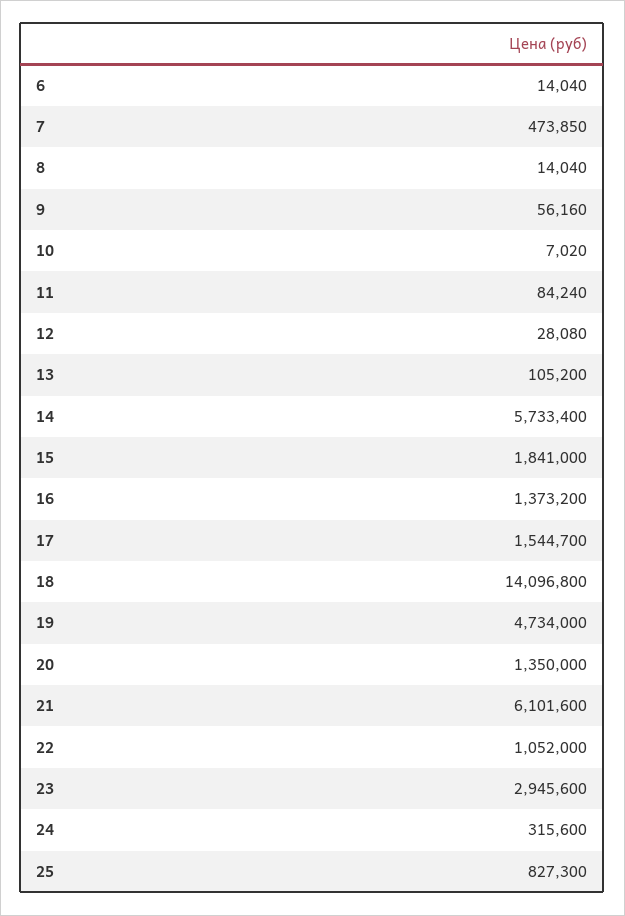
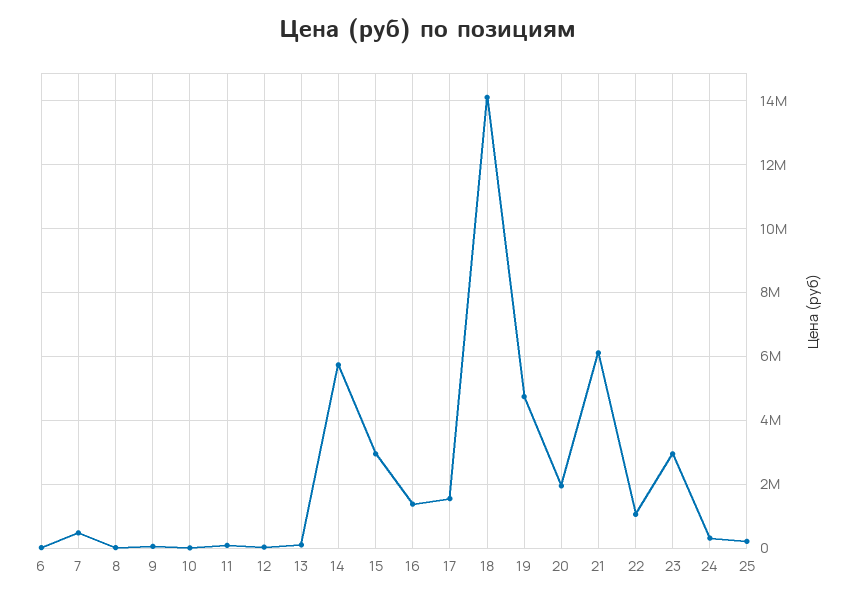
15: 1841000 -> 3000000
20: 1350000 -> 2000000
25: 827300 -> 200000

